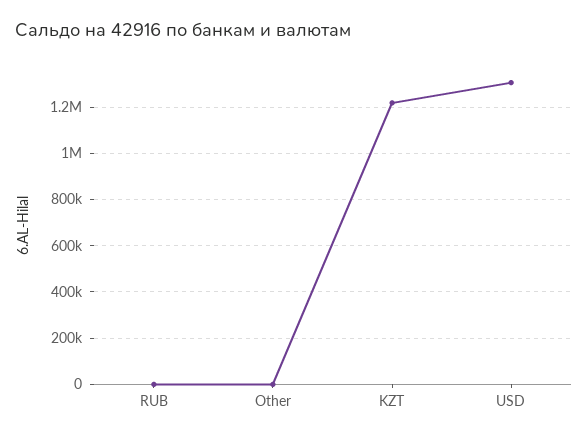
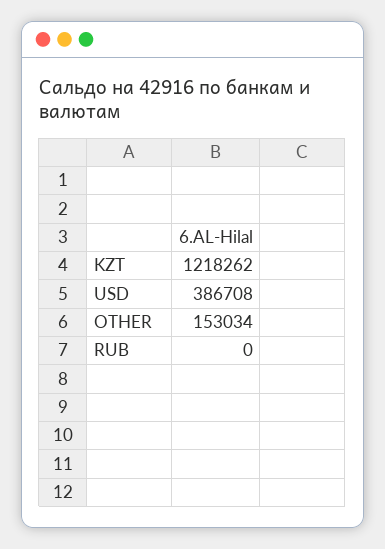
Other: 0 -> 153034
USD: 1300000 -> 386708

